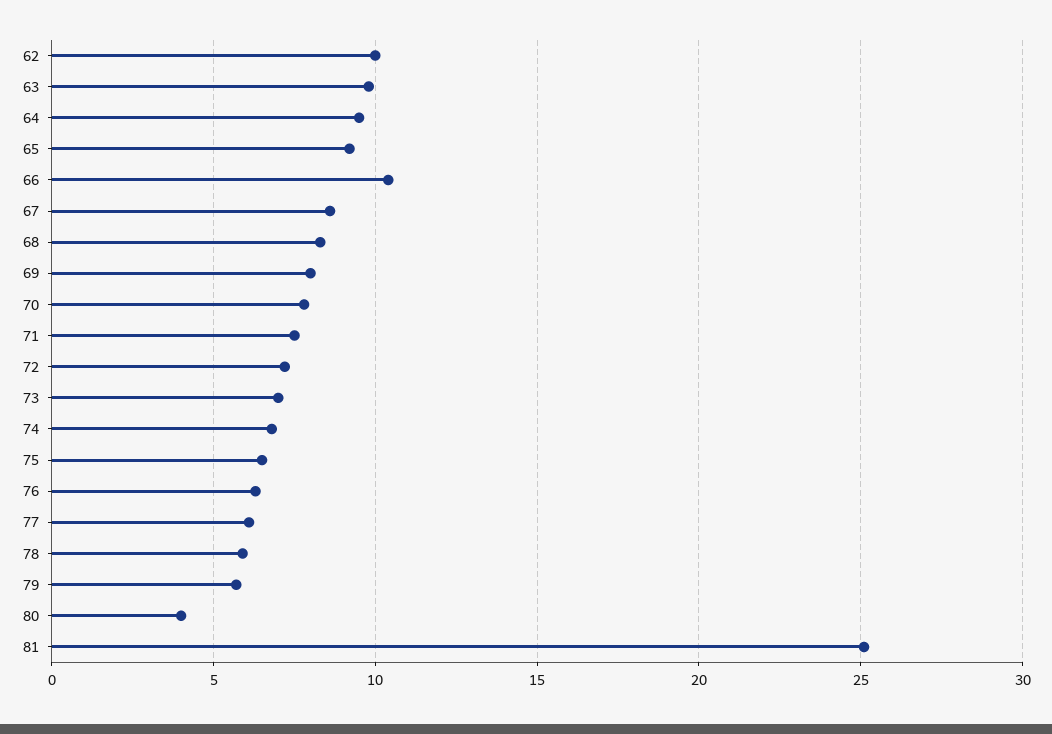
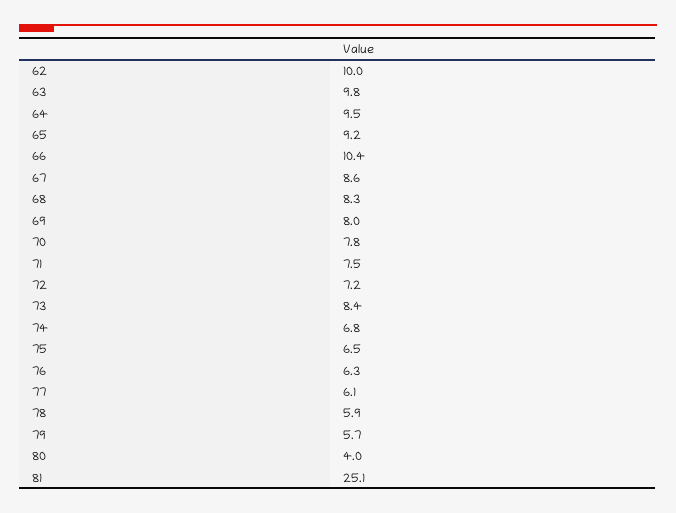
73: 7 -> 8.4

